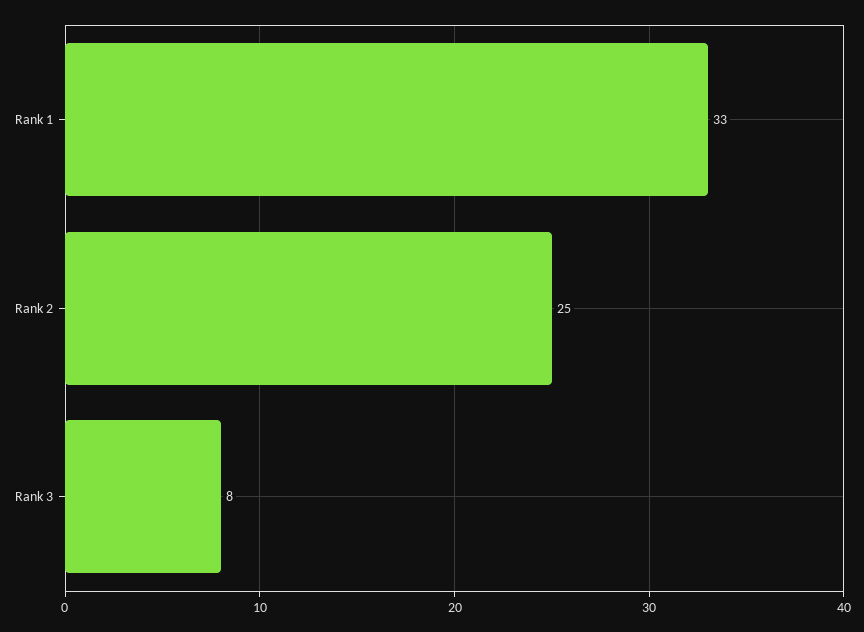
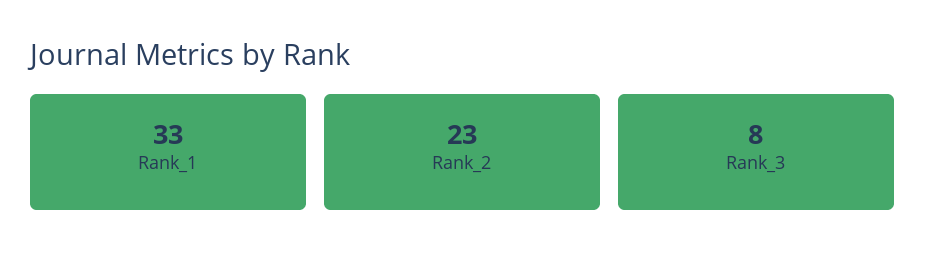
Rank 2: 25 -> 23

